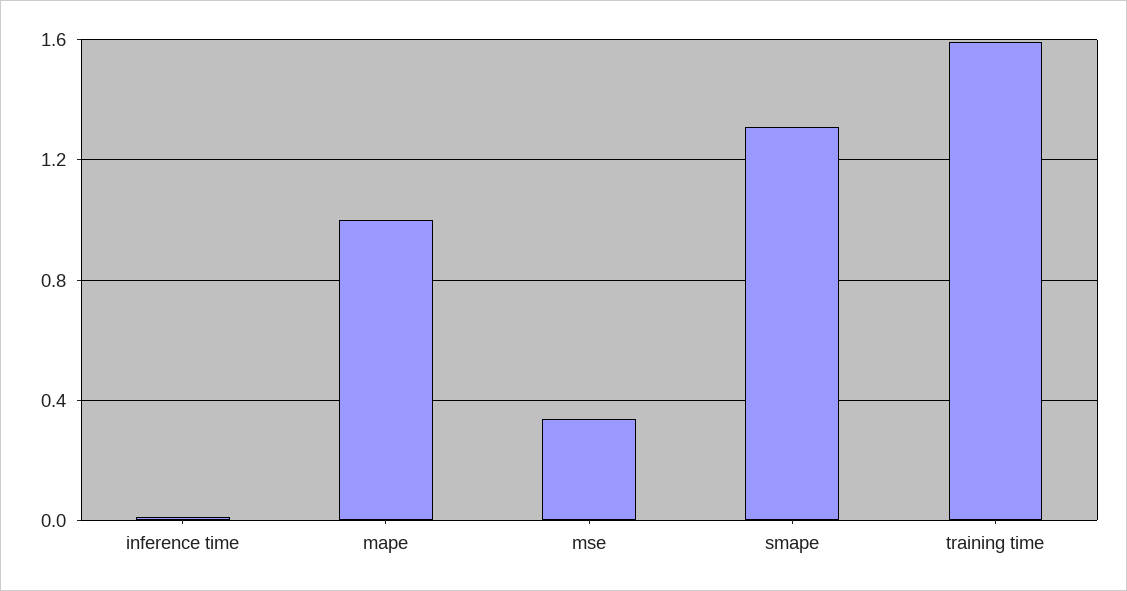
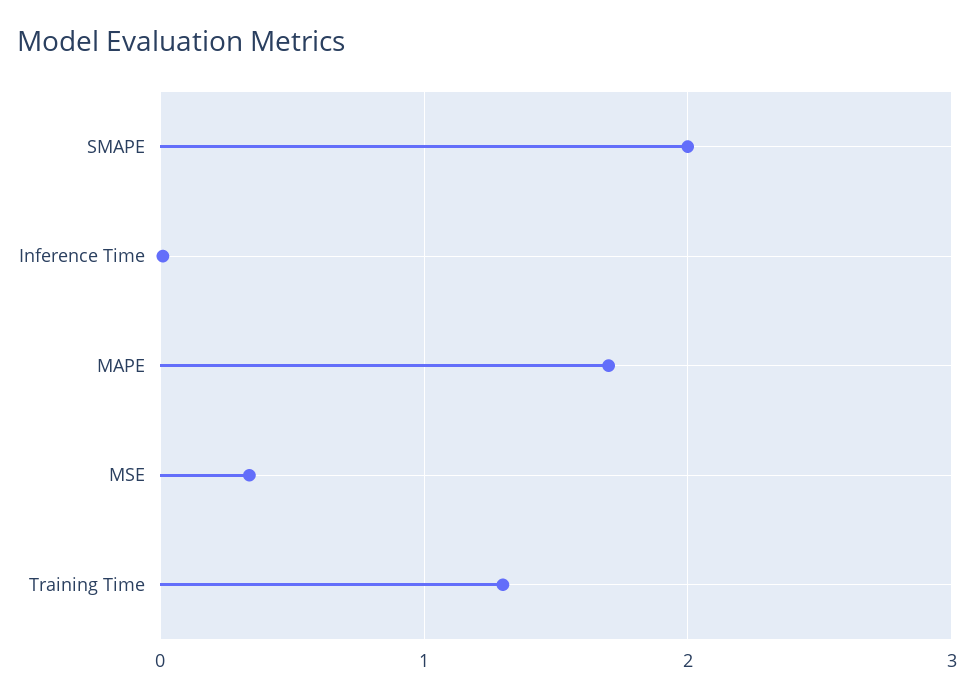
mape: 1 -> 1.7
smape: 1.3 -> 2
training time: 1.6 -> 1.3

